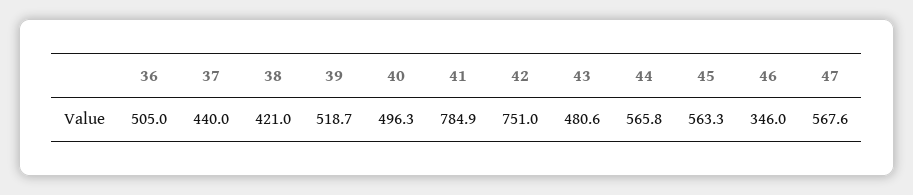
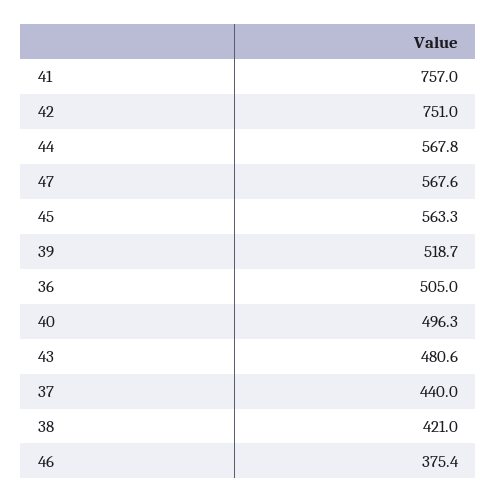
41: 784.9 -> 757
44: 565.8 -> 567.8
46: 346 -> 375.4

